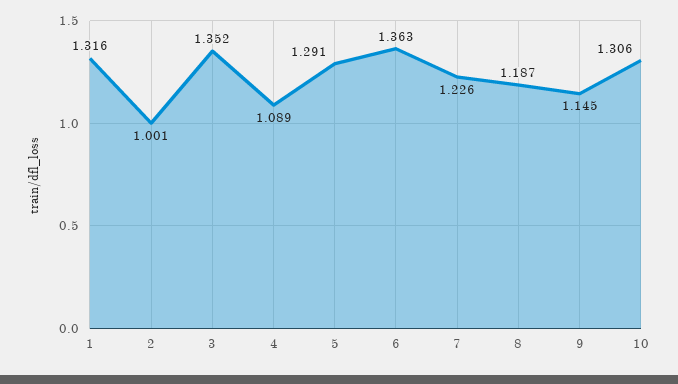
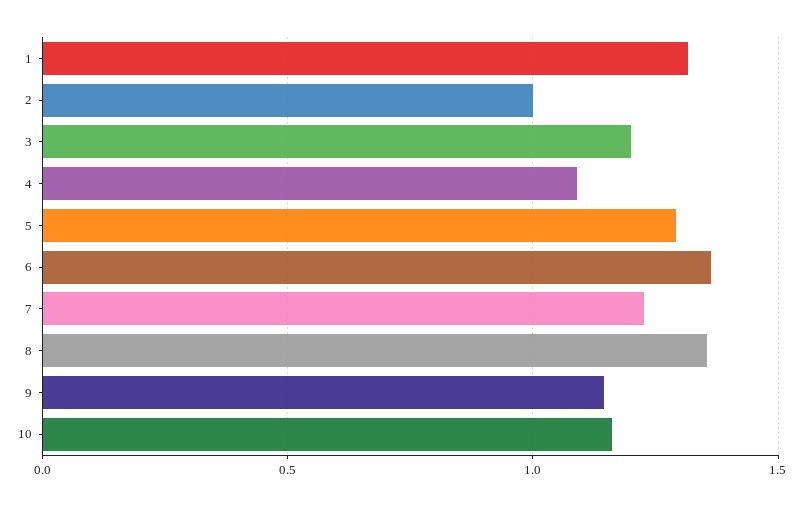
3: 1.352 -> 1.2
8: 1.187 -> 1.35
10: 1.306 -> 1.15

